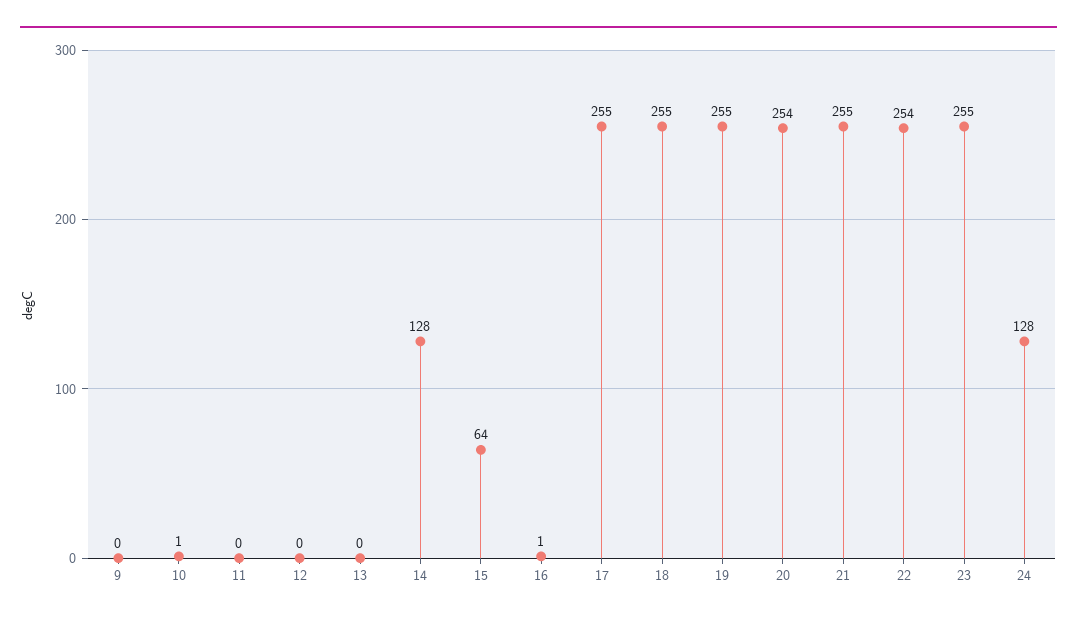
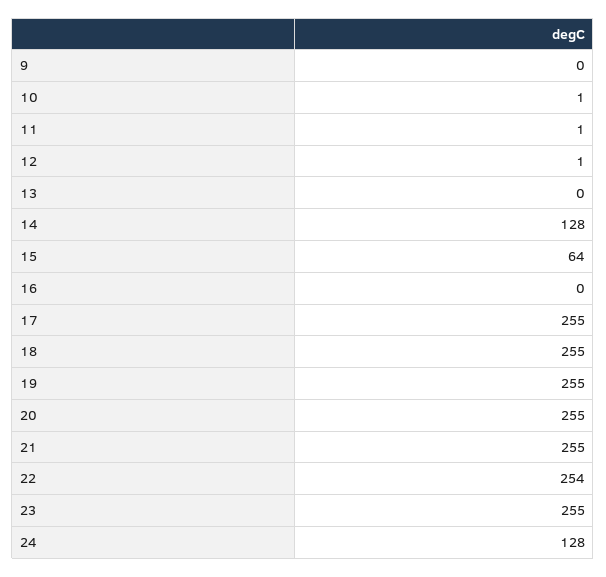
11: 0 -> 1
12: 0 -> 1
16: 1 -> 0
20: 254 -> 255

